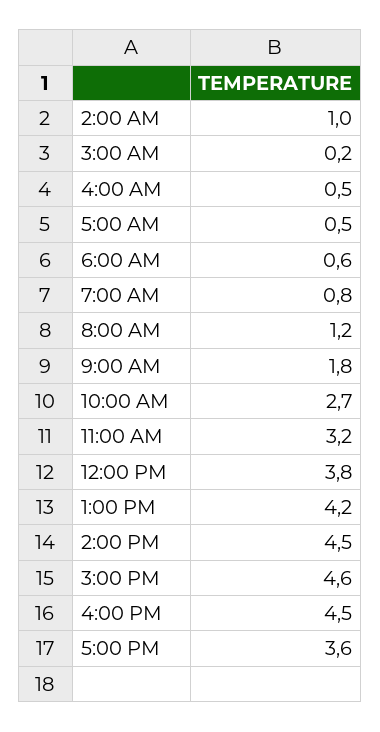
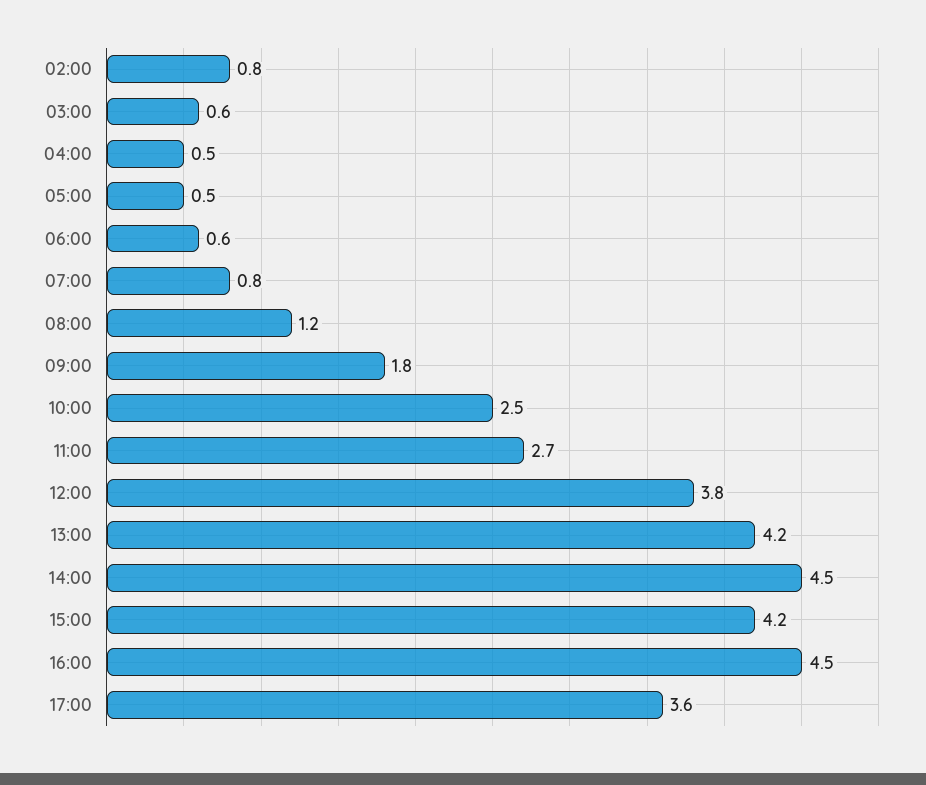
2:00 AM: 1 -> 0.8
3:00 AM: 0.2 -> 0.6
10:00 AM: 2.7 -> 2.5
11:00 AM: 3.2 -> 2.7
3:00 PM: 4.6 -> 4.2

